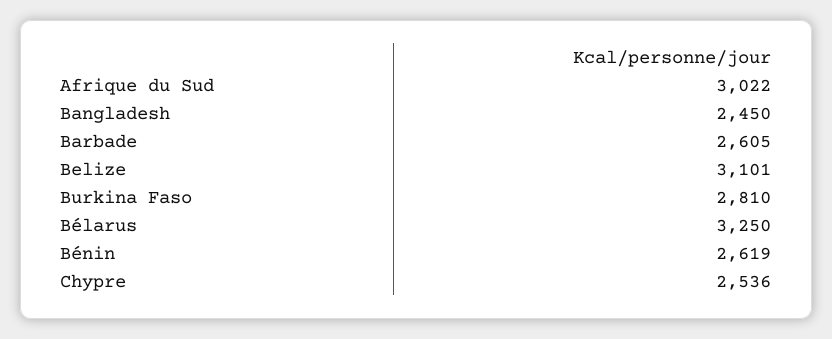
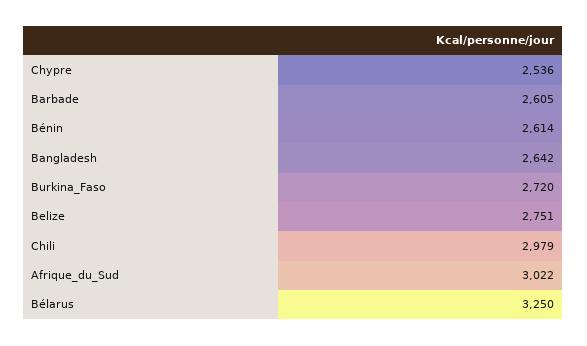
Bangladesh: 2450 -> 2642
Belize: 3101 -> 2751
Burkina Faso: 2810 -> 2720
Bénin: 2619 -> 2614
Chili: none -> 2979

